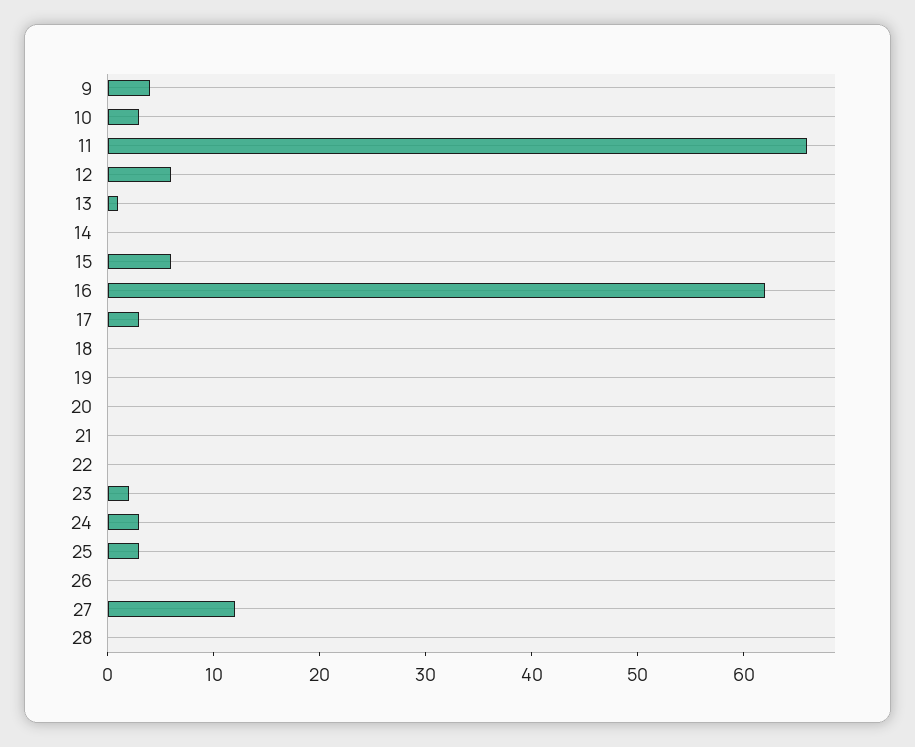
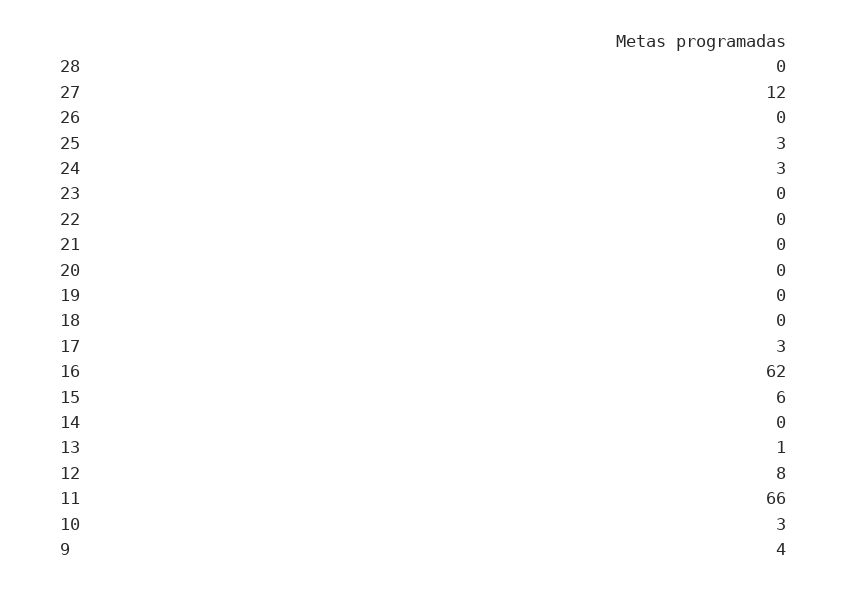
12: 6 -> 8
23: 2 -> 0

